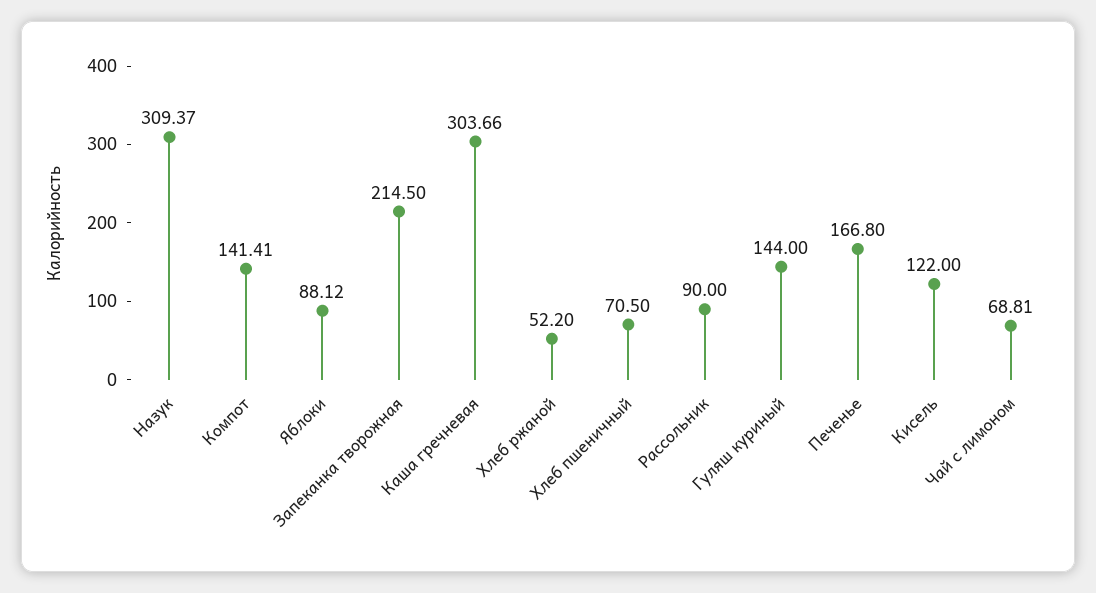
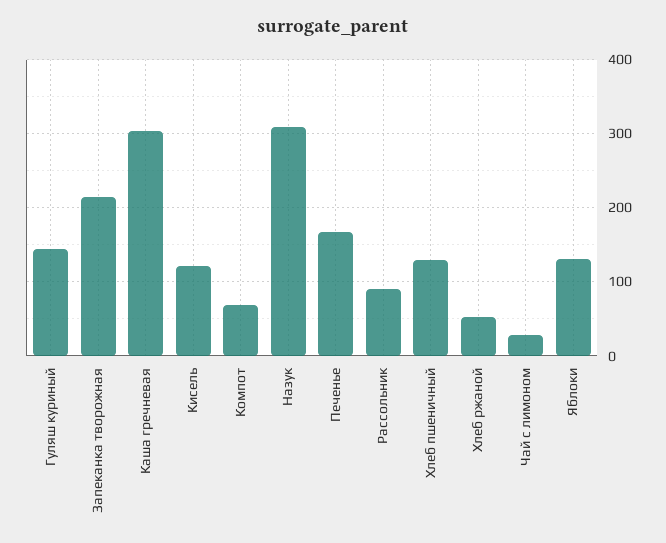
Компот: 141.41 -> 70
Яблоки: 88.12 -> 130
Хлеб пшеничный: 70.5 -> 130
Чай с лимоном: 68.81 -> 30

